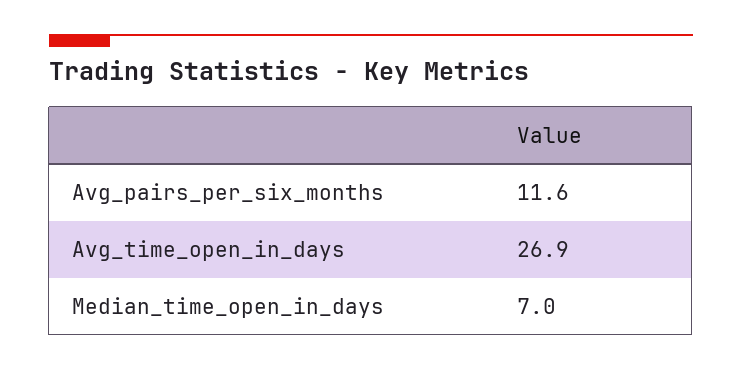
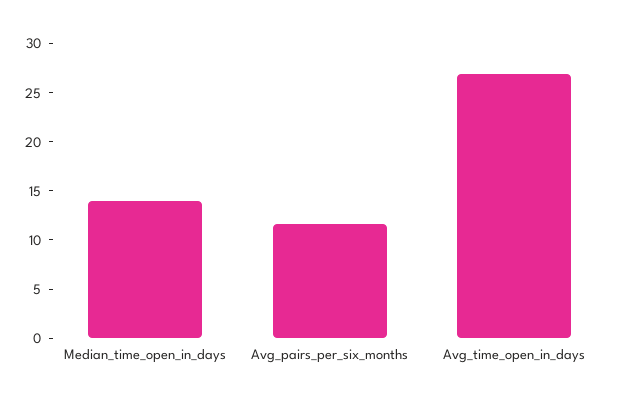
Median_time_open_in_days: 7 -> 14

